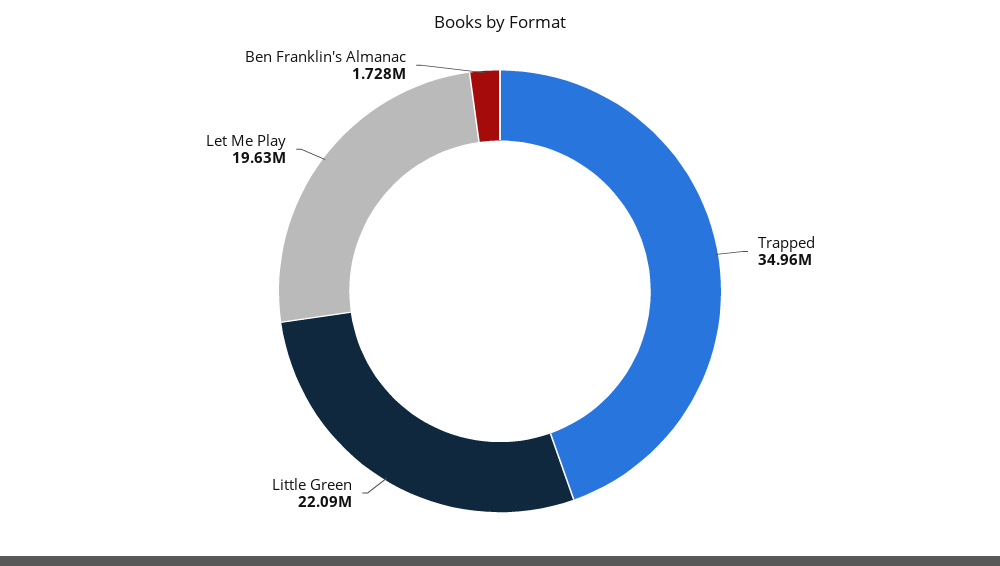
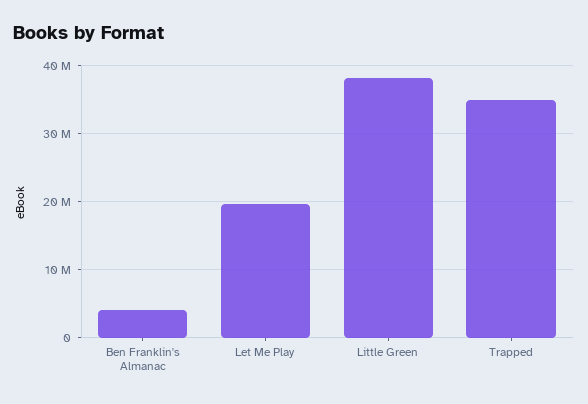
Little Green: 22090000 -> 38000000
Ben Franklin's Almanac: 1728000 -> 4000000

